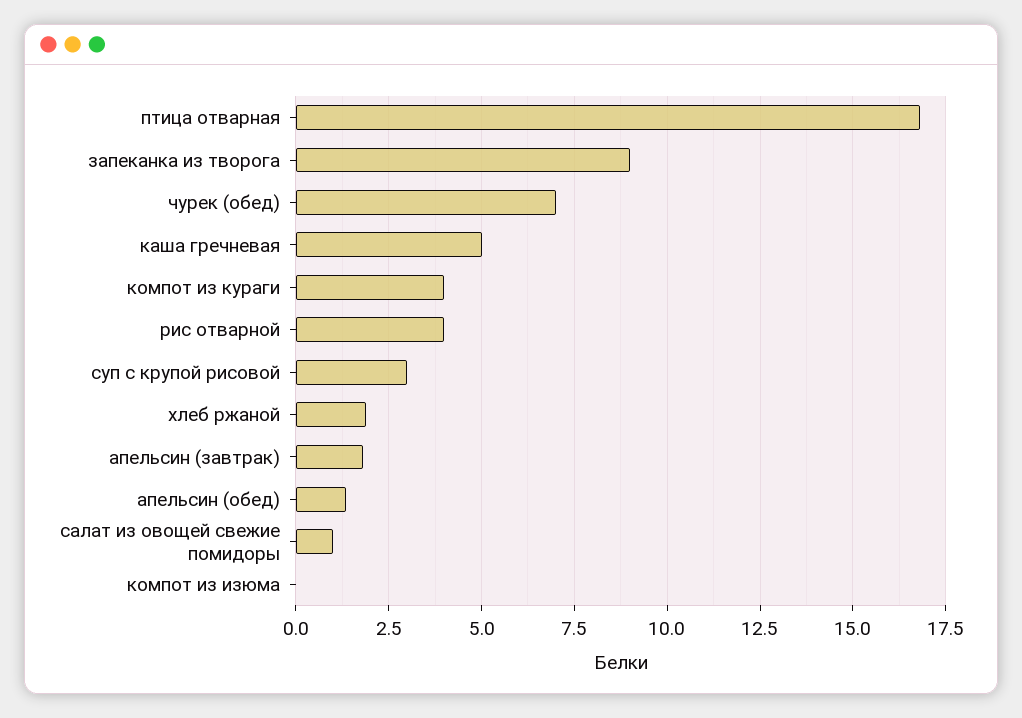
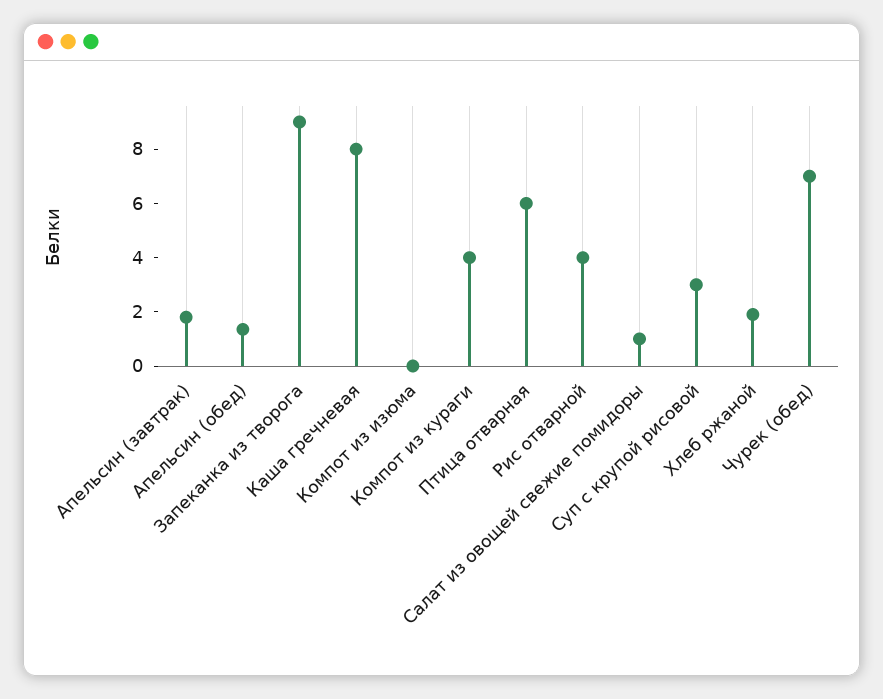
птица отварная: 16.75 -> 6
каша гречневая: 5 -> 8

